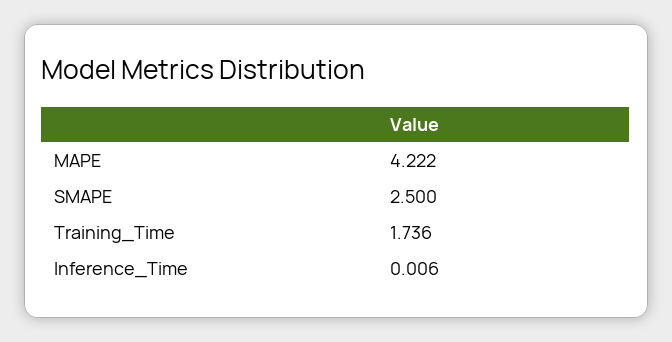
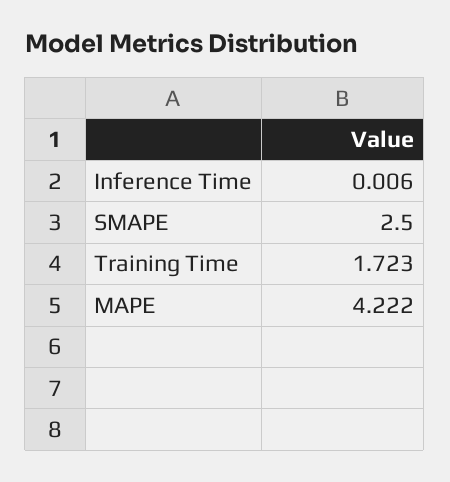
Training_Time: 1.736 -> 1.723

